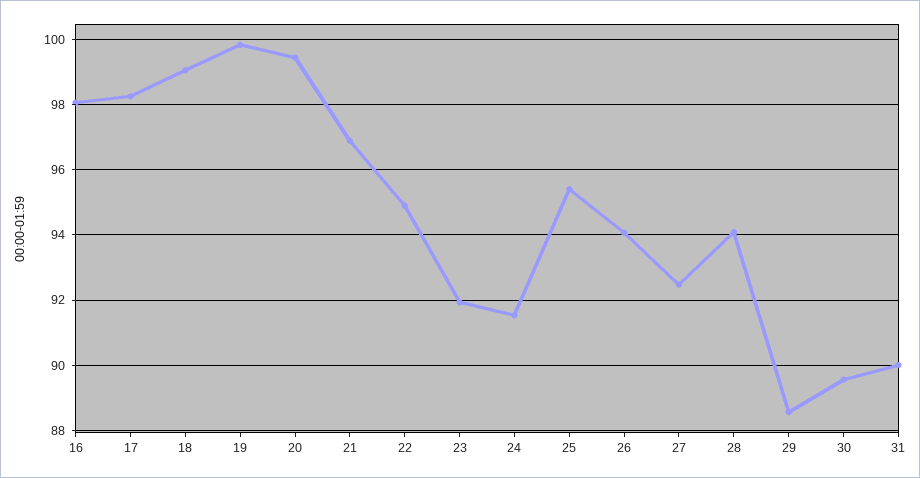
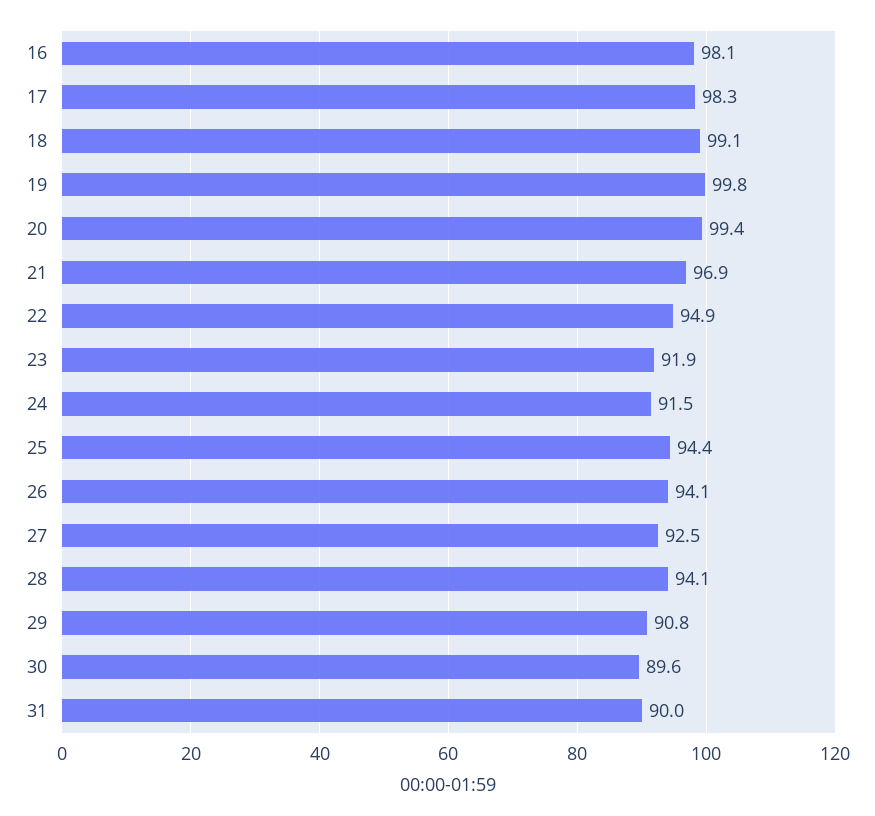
25: 95.4 -> 94.4
29: 88.6 -> 90.8

